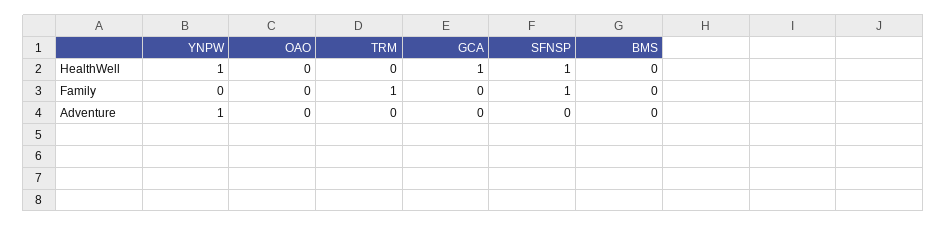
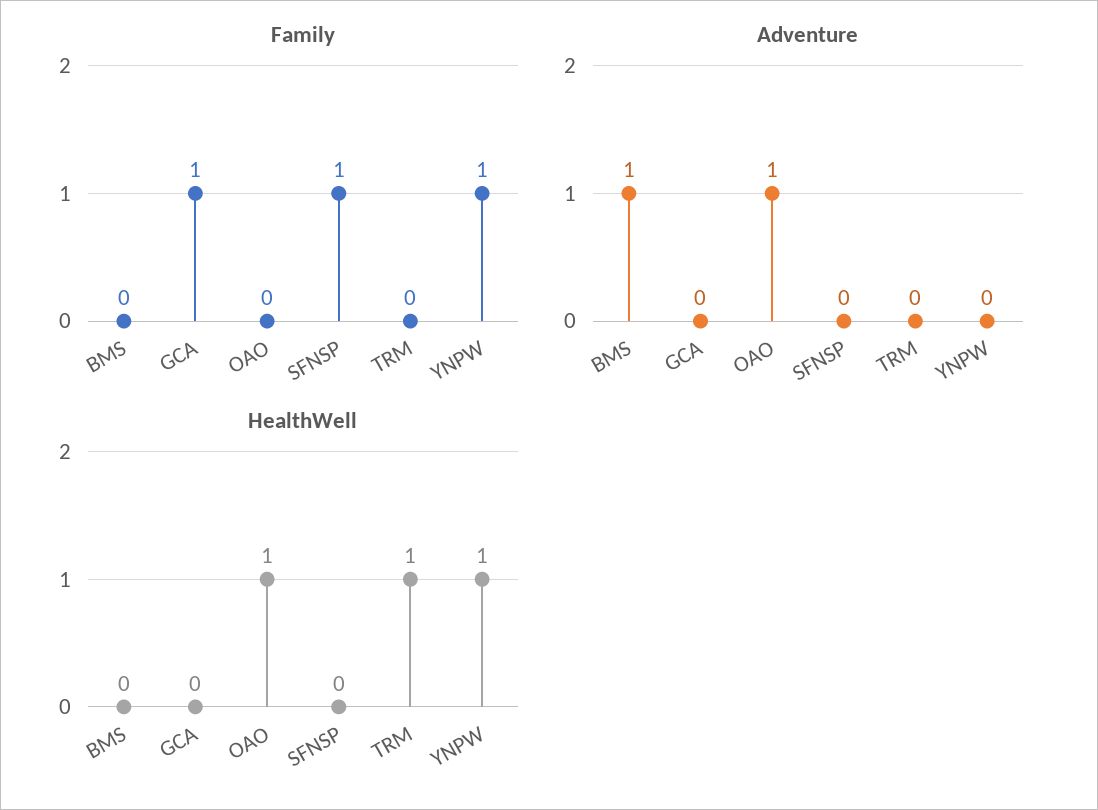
HealthWell, OAO: 0 -> 1
HealthWell, TRM: 0 -> 1
HealthWell, GCA: 1 -> 0
HealthWell, SFNSP: 1 -> 0
Family, YNPW: 0 -> 1
Family, TRM: 1 -> 0
Family, GCA: 0 -> 1
Adventure, YNPW: 1 -> 0
Adventure, OAO: 0 -> 1
Adventure, BMS: 0 -> 1

